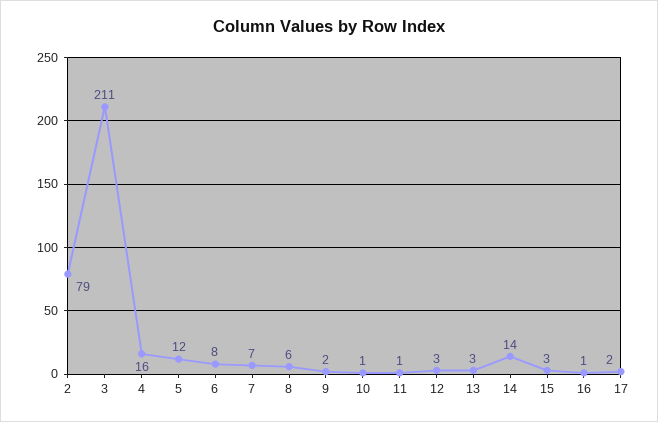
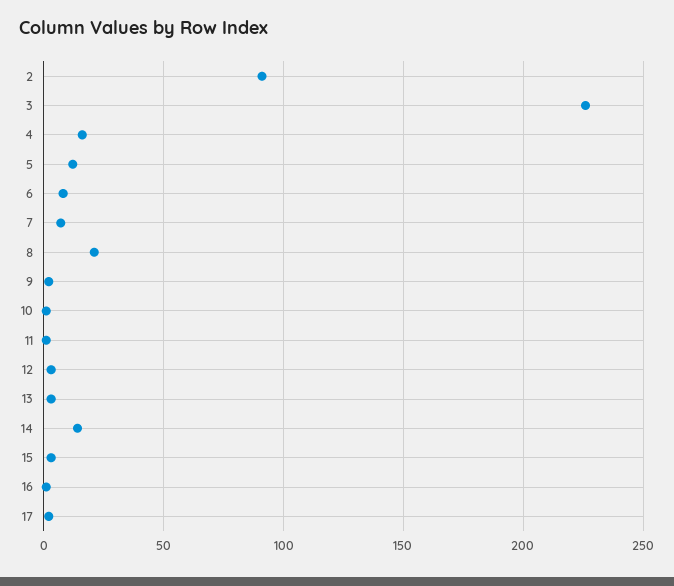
2: 79 -> 90
3: 211 -> 225
8: 6 -> 20

